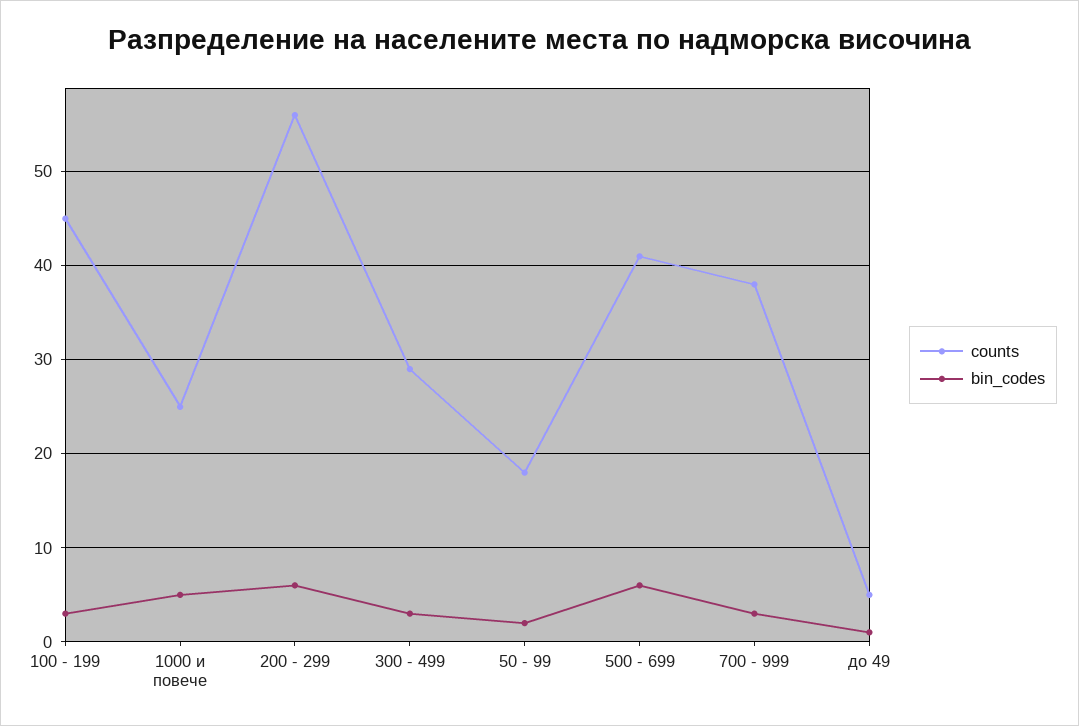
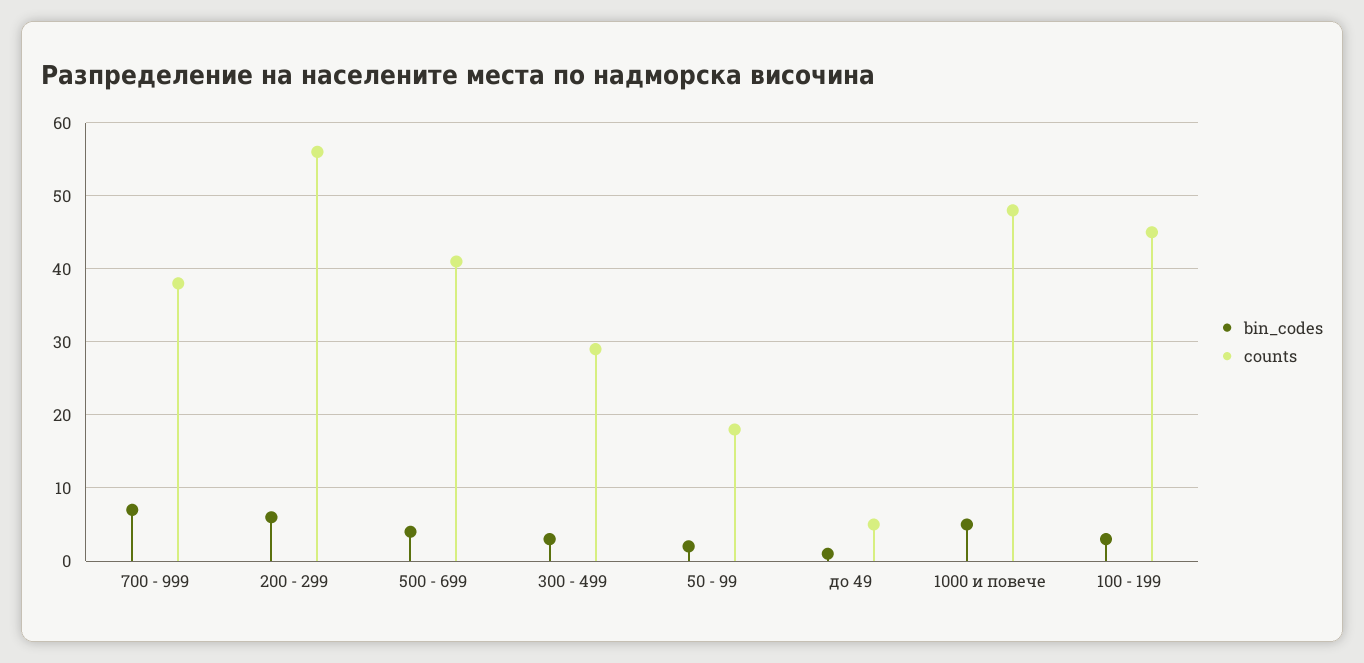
counts, 1000 и повече: 25 -> 48
bin_codes, 500 - 699: 6 -> 4
bin_codes, 700 - 999: 3 -> 7

